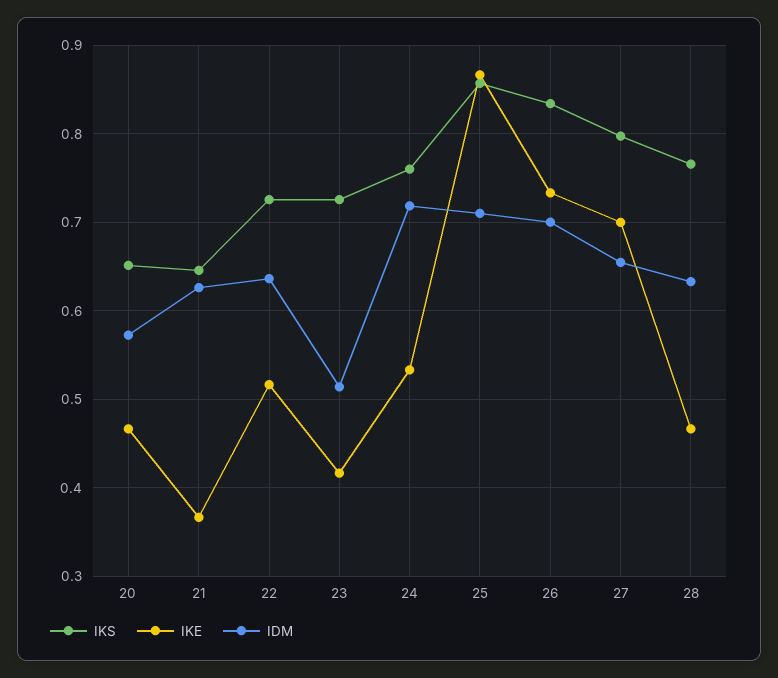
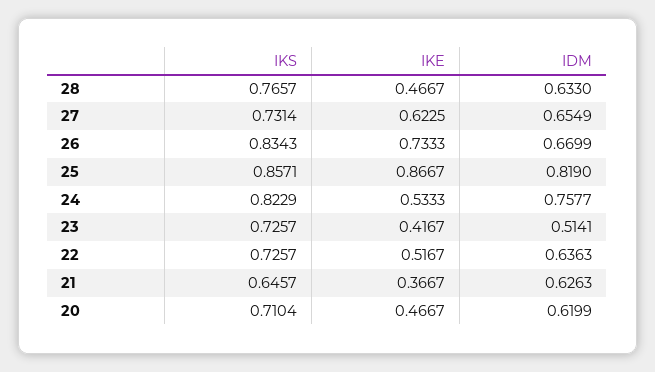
IKS, 20: 0.65 -> 0.7104
IDM, 20: 0.57 -> 0.6199
IKS, 24: 0.76 -> 0.8229
IDM, 24: 0.72 -> 0.7577
IDM, 25: 0.71 -> 0.819
IDM, 26: 0.7 -> 0.6699
IKS, 27: 0.8 -> 0.7314
IKE, 27: 0.7 -> 0.6225

